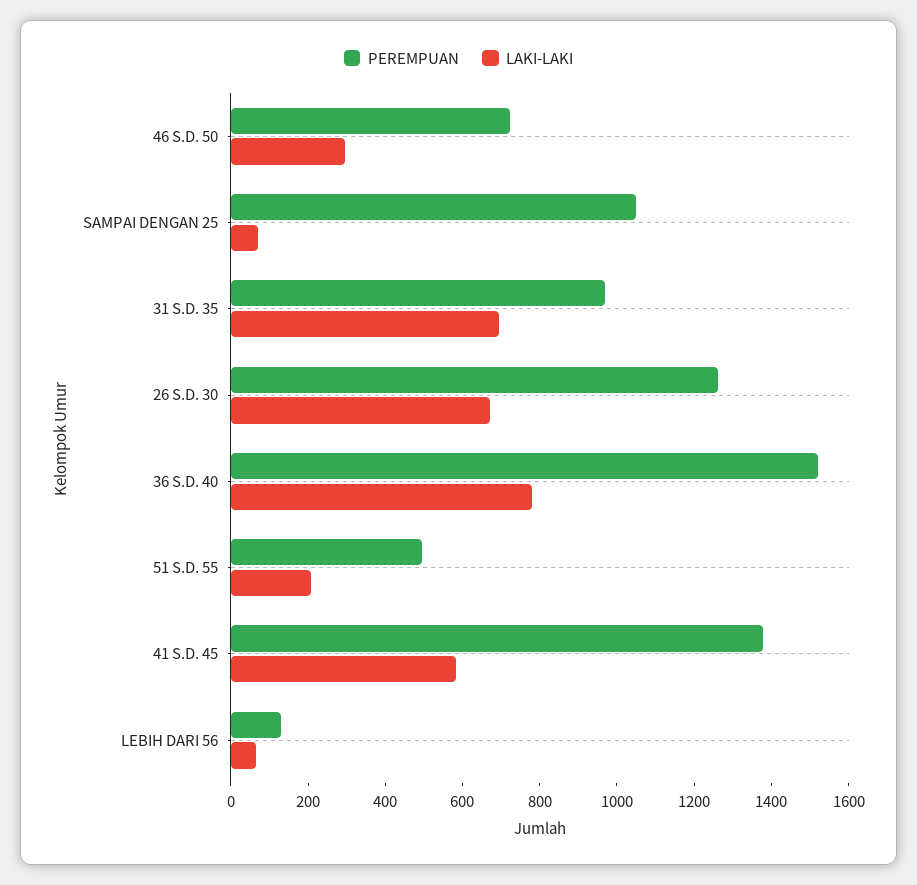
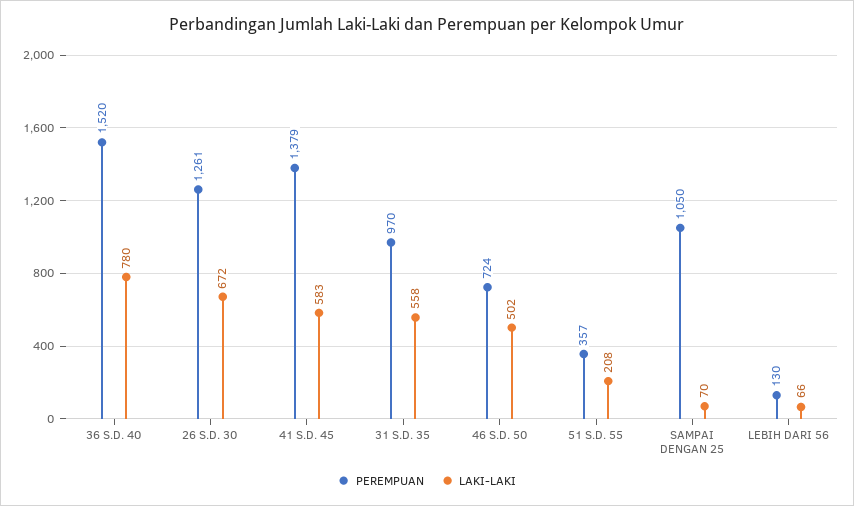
LAKI-LAKI, 46 S.D. 50: 300 -> 502
LAKI-LAKI, 31 S.D. 35: 700 -> 558
PEREMPUAN, 51 S.D. 55: 500 -> 357

